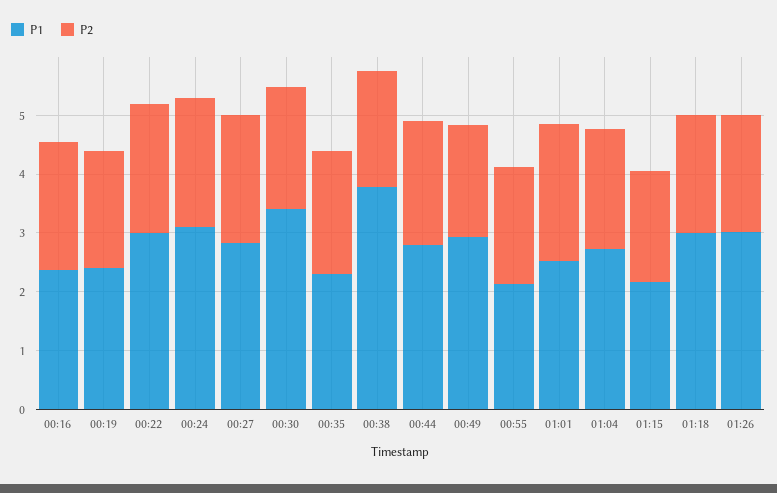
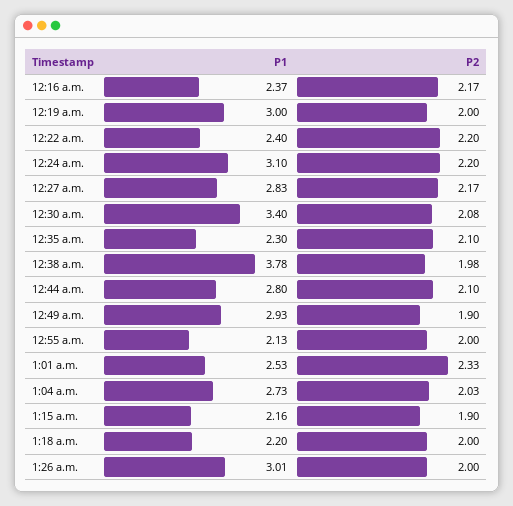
P1, 00:19: 2.4 -> 3
P1, 00:22: 3 -> 2.4
P1, 01:18: 3 -> 2.2

